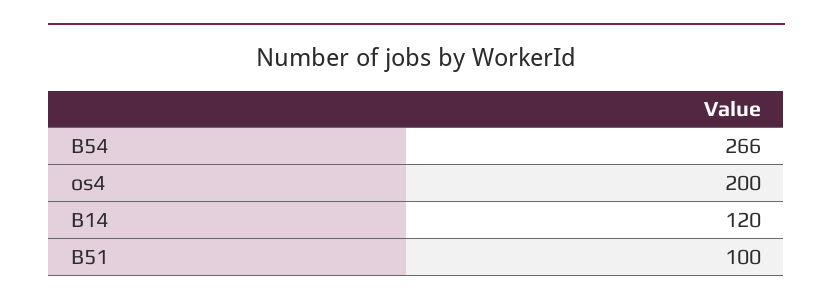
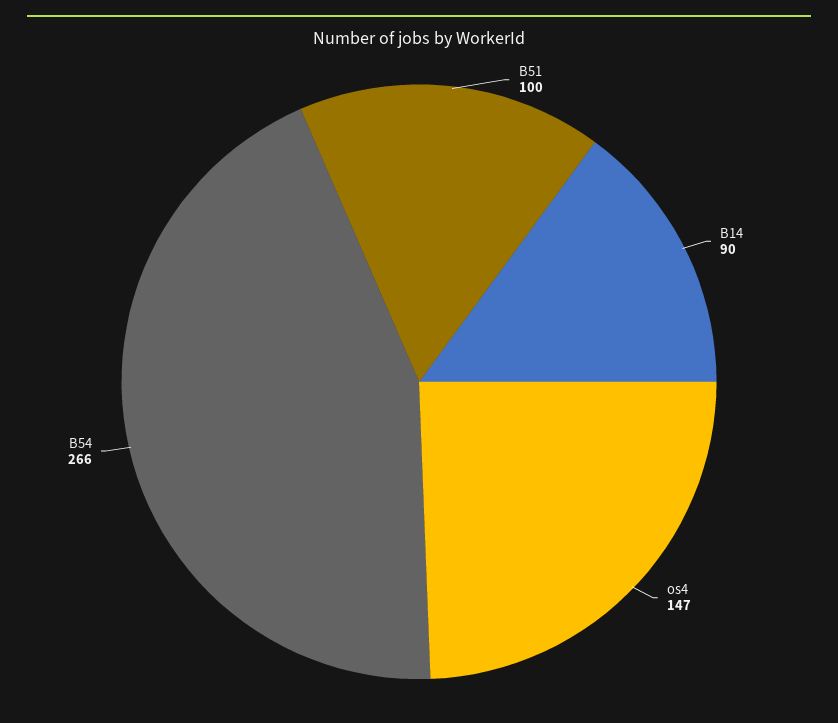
os4: 200 -> 147
B14: 120 -> 90

